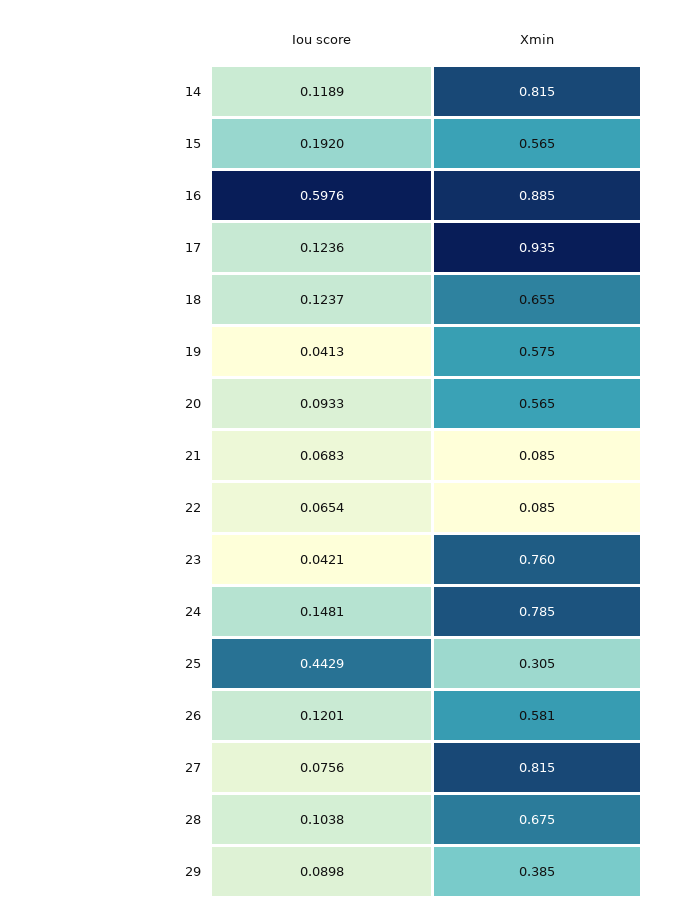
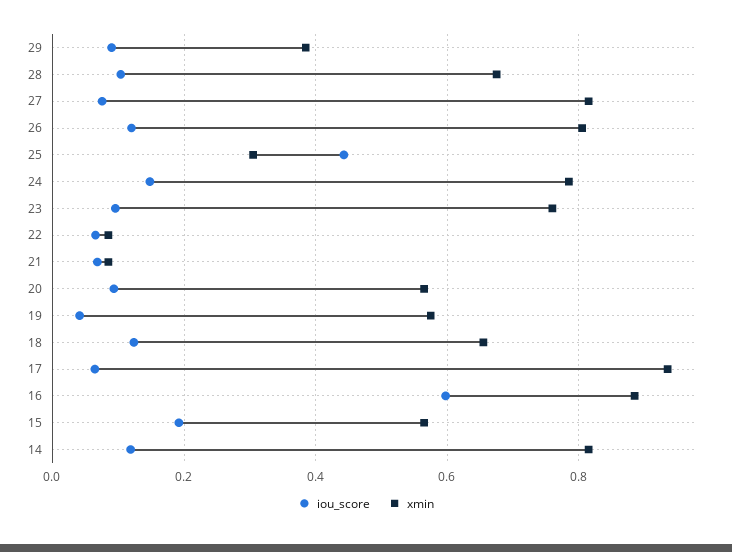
Iou score, 17: 0.1236 -> 0.06
Iou score, 23: 0.0421 -> 0.1
Xmin, 26: 0.581 -> 0.8

